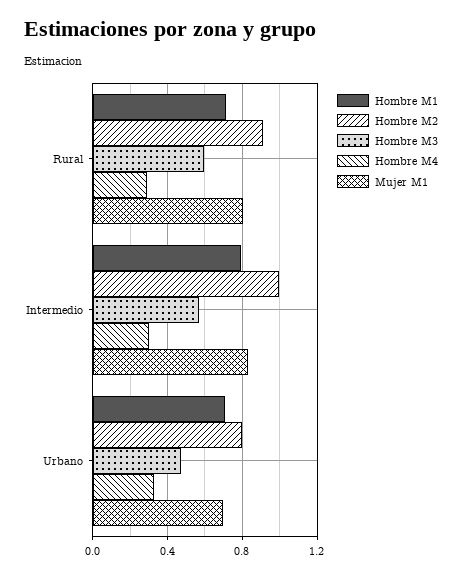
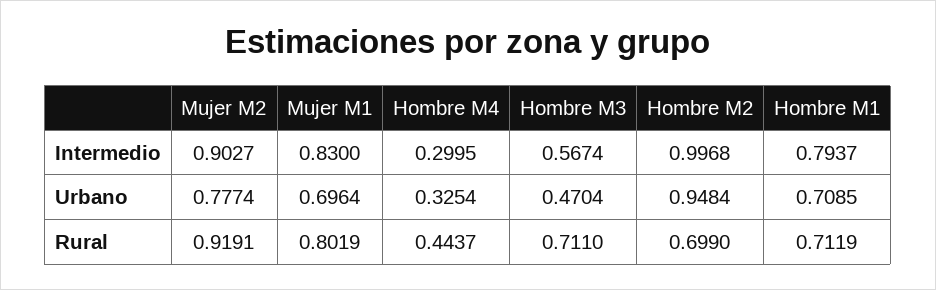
Hombre M2, Rural: 0.9 -> 0.699
Hombre M3, Rural: 0.6 -> 0.711
Hombre M4, Rural: 0.3 -> 0.4437
Hombre M2, Urbano: 0.8 -> 0.9484
Mujer M2, Intermedio: none -> 0.9027
Mujer M2, Urbano: none -> 0.7774
Mujer M2, Rural: none -> 0.9191

